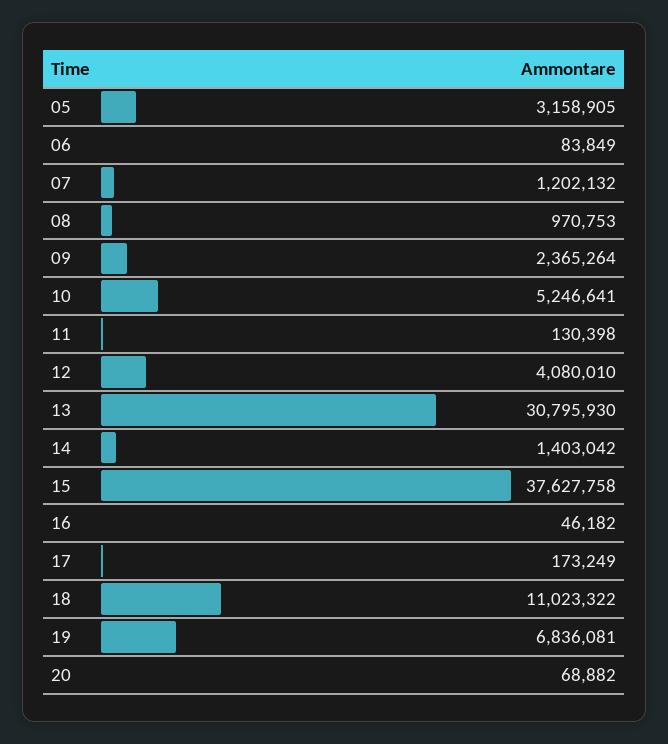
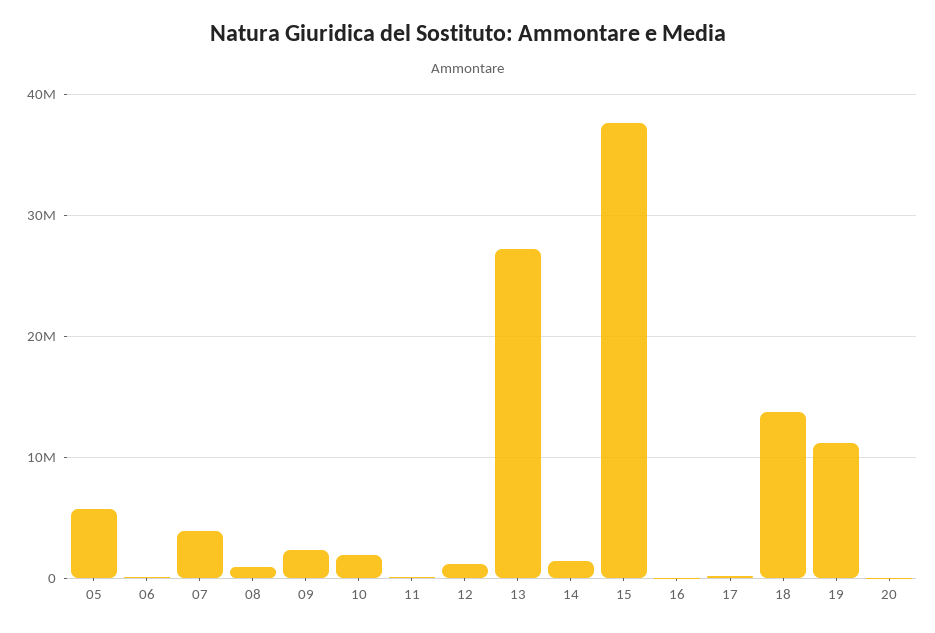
05: 3158905 -> 6000000
07: 1202132 -> 4000000
10: 5246641 -> 2000000
12: 4080010 -> 1000000
13: 30795930 -> 27000000
18: 11023322 -> 14000000
19: 6836081 -> 11000000

